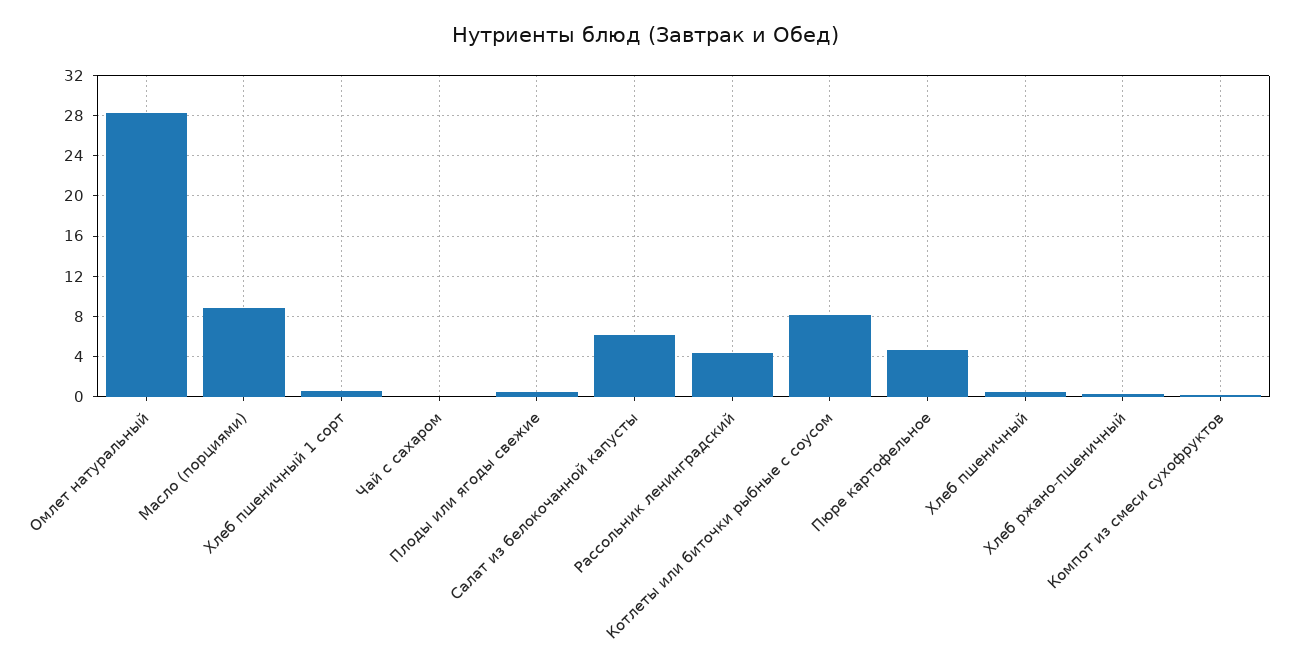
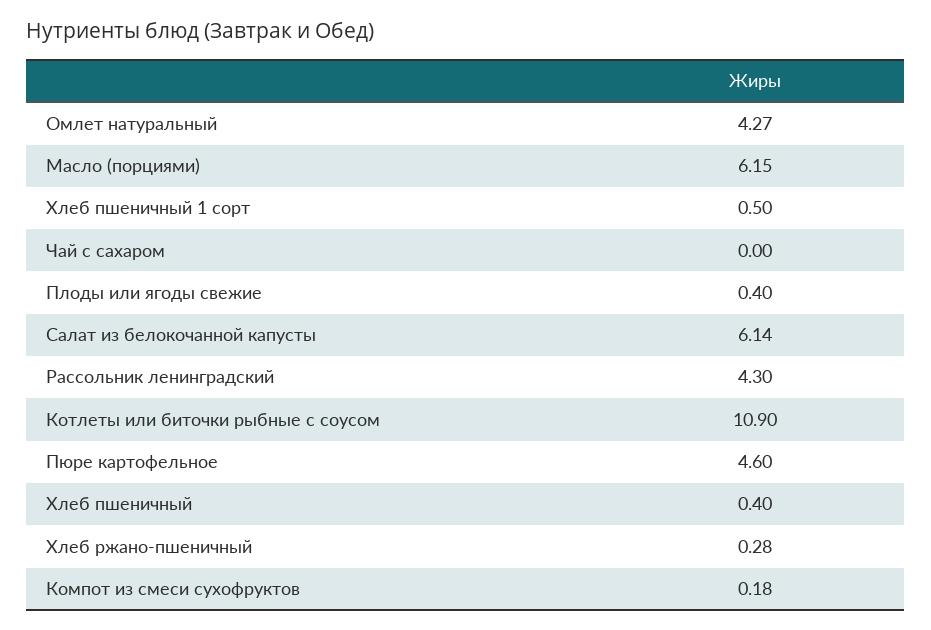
Омлет натуральный: 28 -> 4.27
Масло (порциями): 9 -> 6.15
Котлеты или биточки рыбные с соусом: 8 -> 10.9

